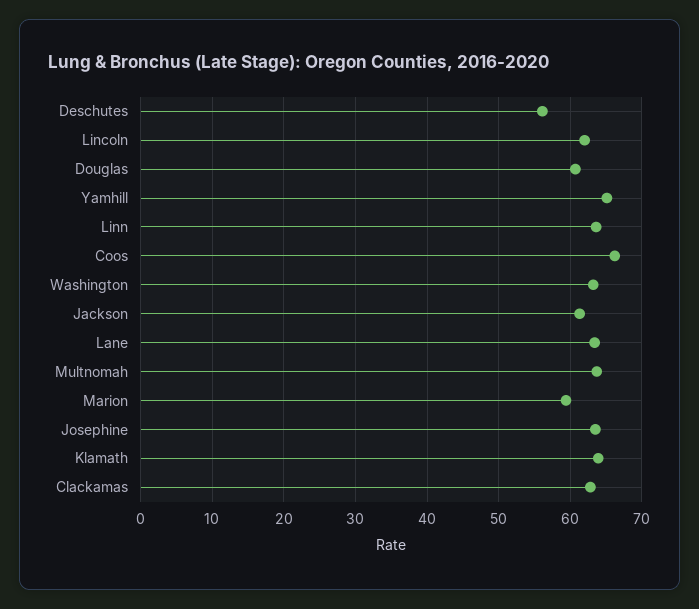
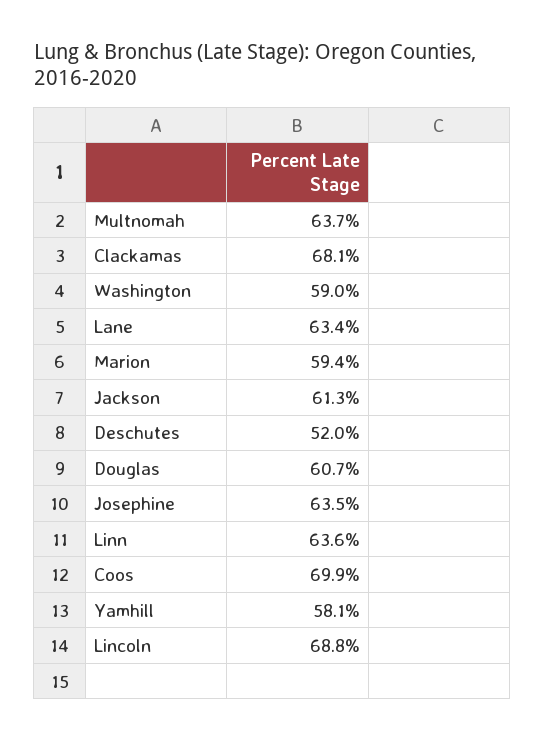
Deschutes: 56 -> 52
Lincoln: 62 -> 68.8
Yamhill: 65 -> 58.1
Coos: 66 -> 69.9
Washington: 63 -> 59
Klamath: 64 -> none
Clackamas: 63 -> 68.1

